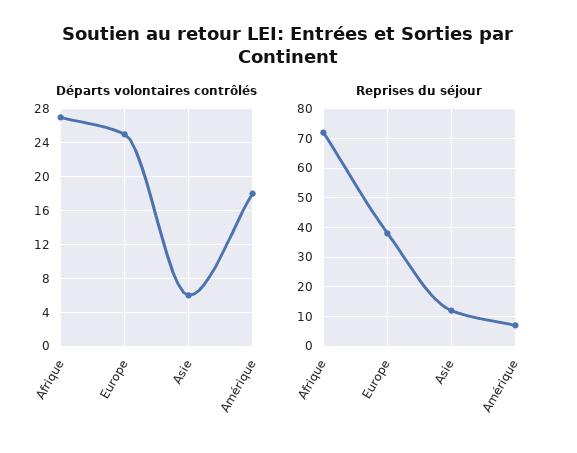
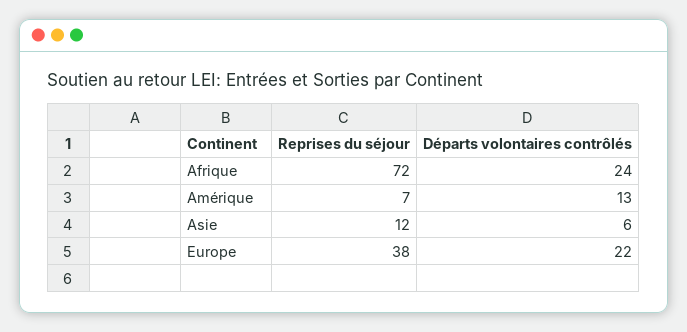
Départs volontaires contrôlés, Afrique: 27 -> 24
Départs volontaires contrôlés, Europe: 25 -> 22
Départs volontaires contrôlés, Amérique: 18 -> 13

